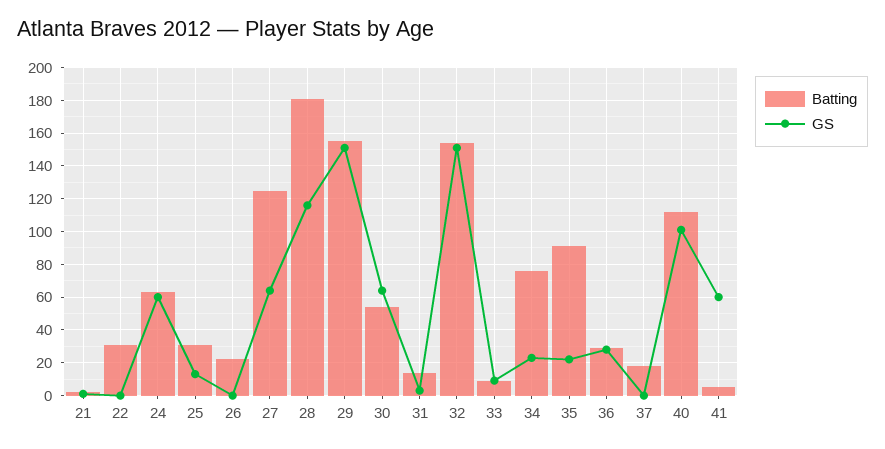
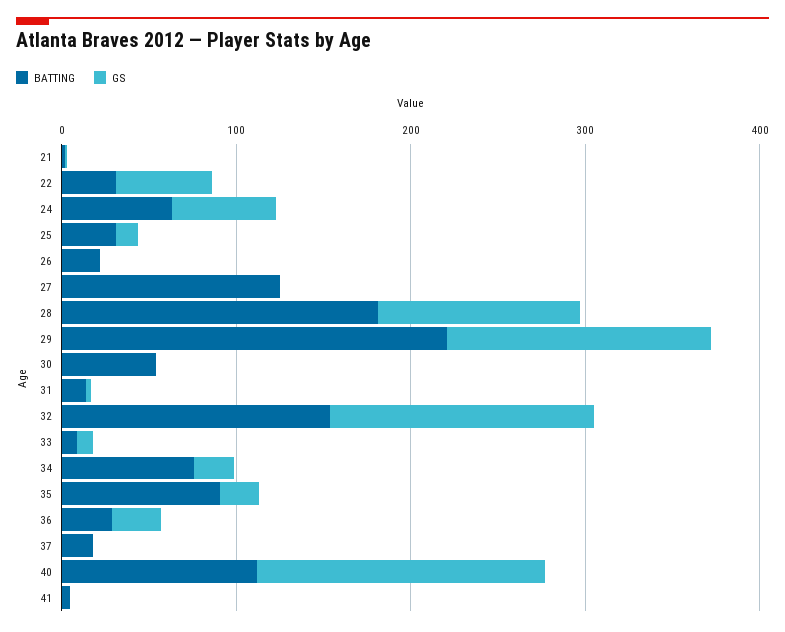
GS, 22: 0 -> 60
GS, 27: 65 -> 0
Batting, 29: 155 -> 220
GS, 30: 65 -> 0
GS, 40: 100 -> 160
GS, 41: 60 -> 0

